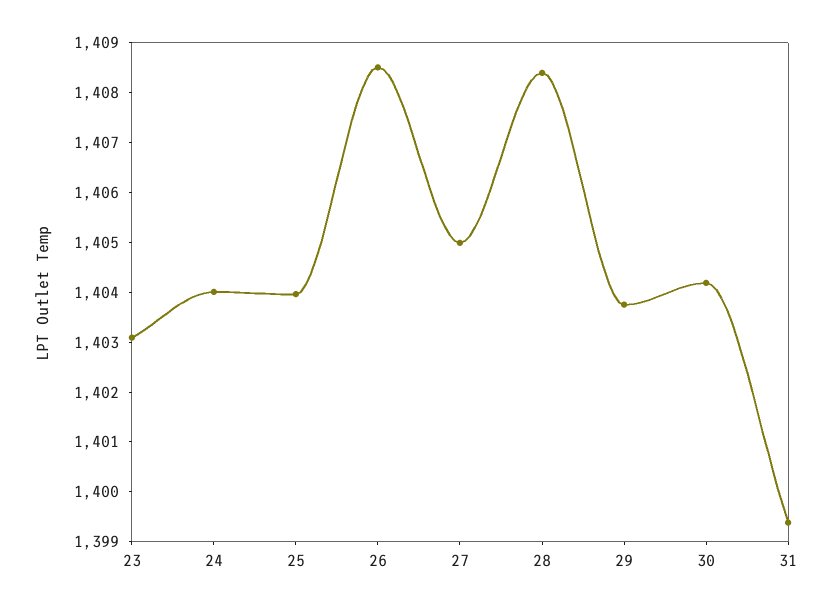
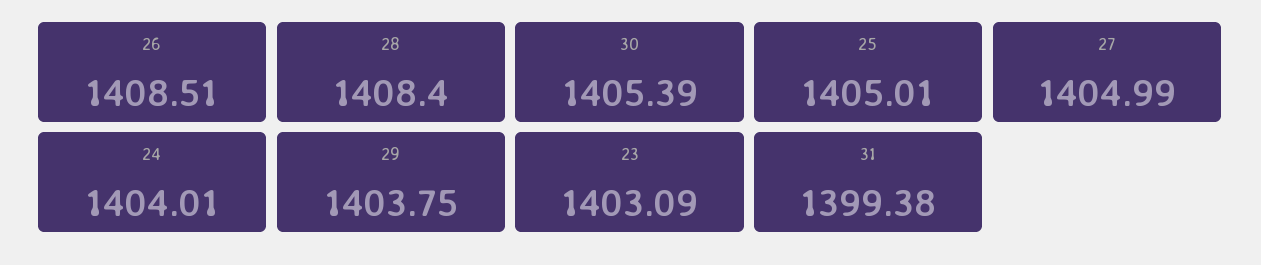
25: 1404 -> 1405.01
30: 1404.2 -> 1405.39

